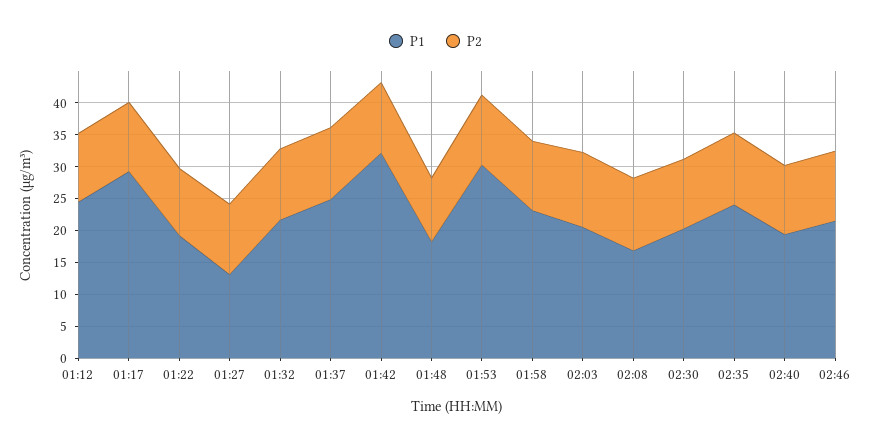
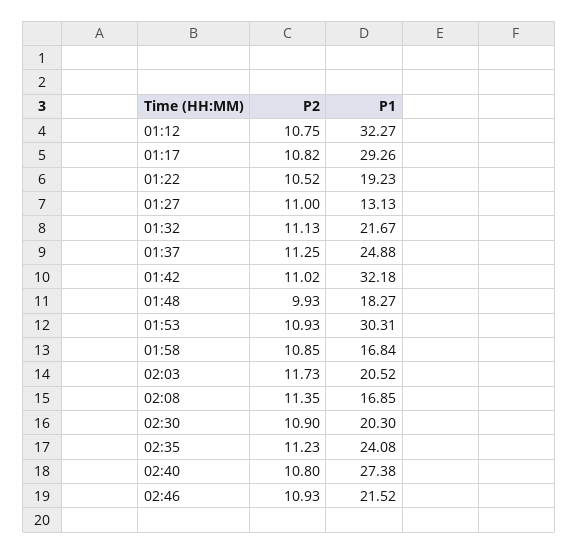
P1, 01:12: 25 -> 32.27
P1, 01:58: 22.5 -> 16.84
P1, 02:40: 20 -> 27.38

